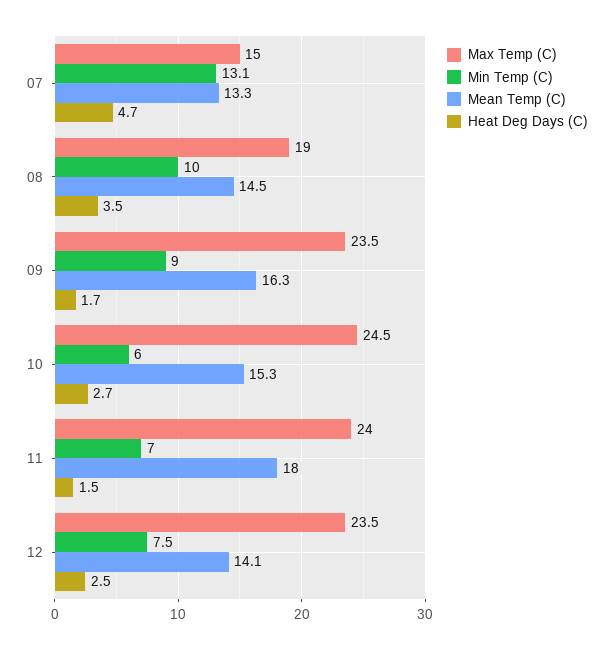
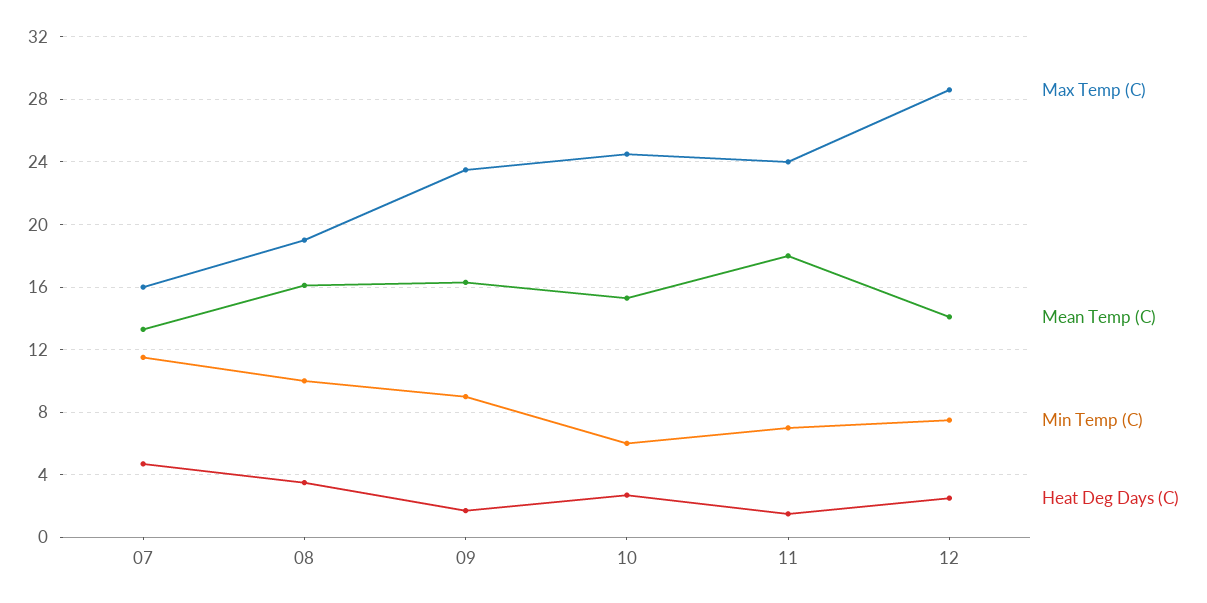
Max Temp (C), 07: 15 -> 16
Min Temp (C), 07: 13.1 -> 11.5
Mean Temp (C), 08: 14.5 -> 16
Max Temp (C), 12: 23.5 -> 28.5

